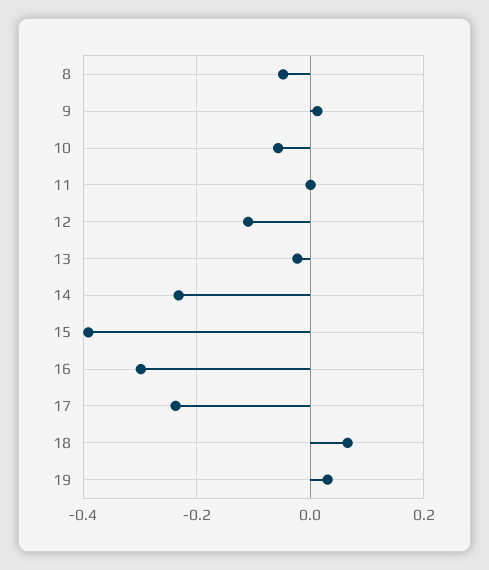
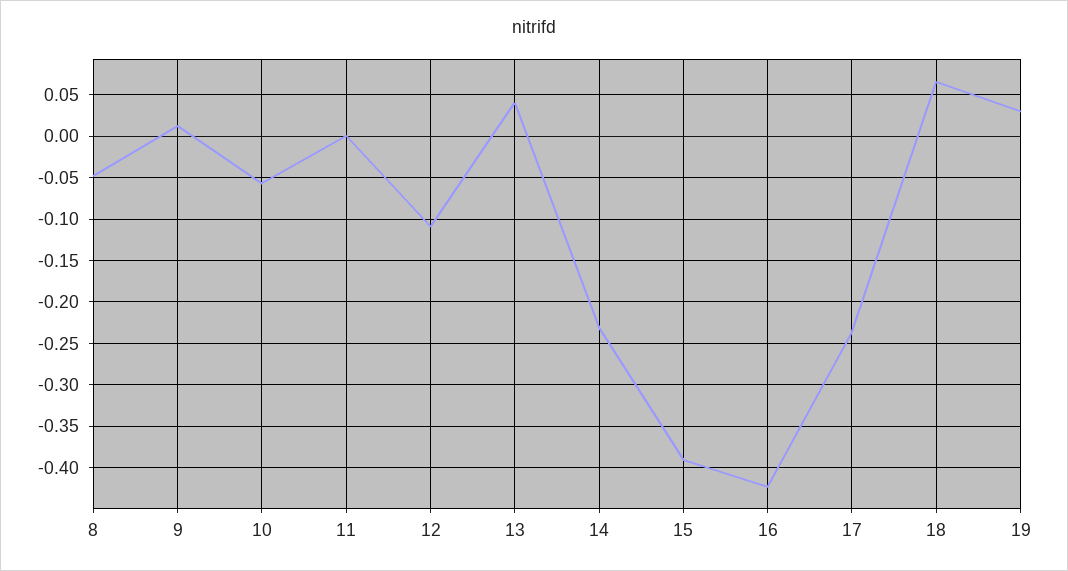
13: -0.02 -> 0.04
16: -0.3 -> -0.42

